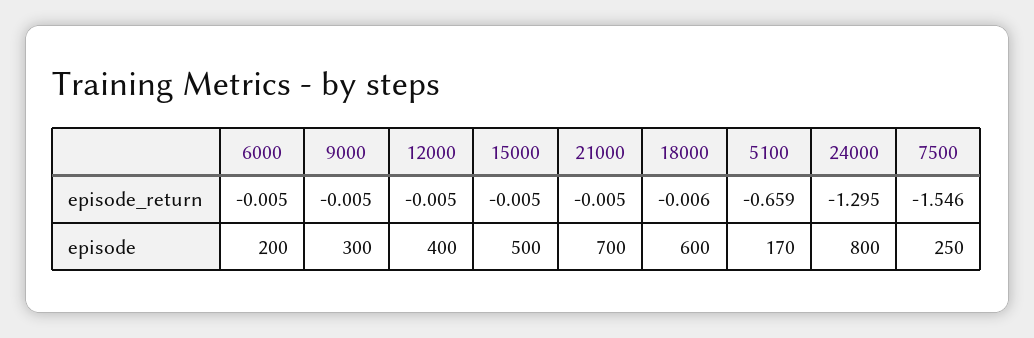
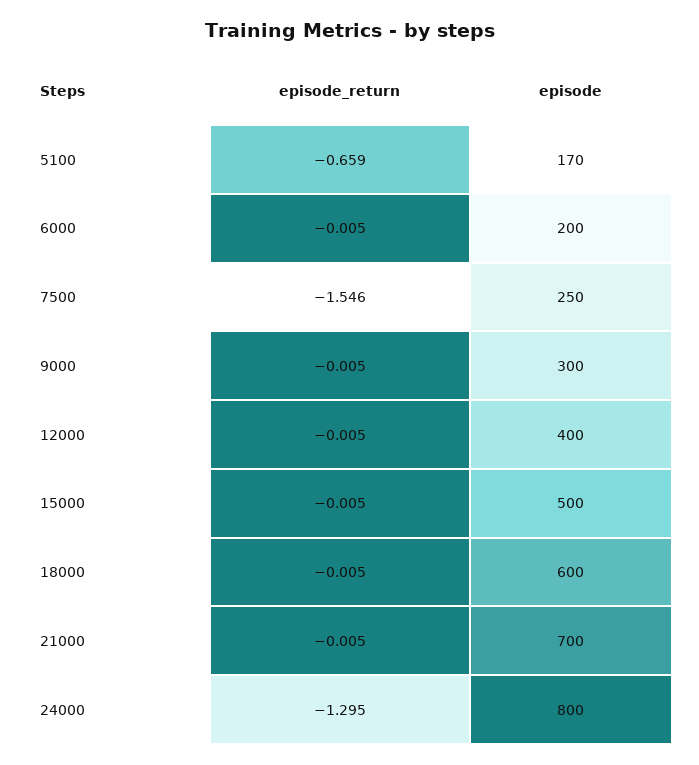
18000, episode_return: -0.006 -> -0.005

